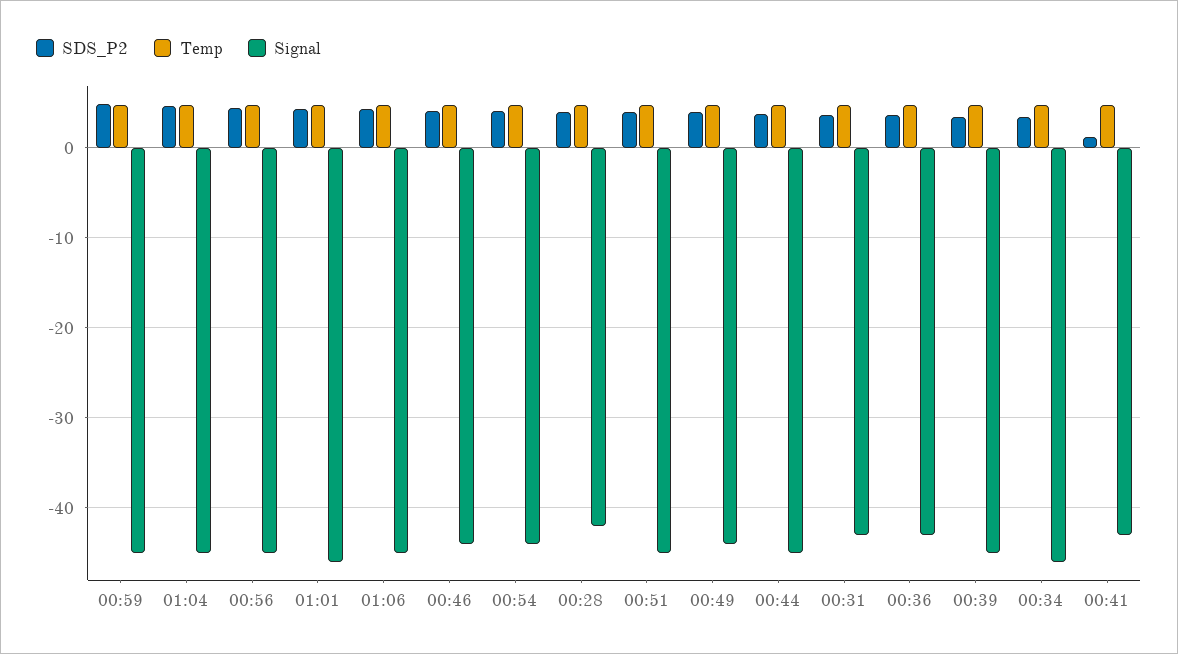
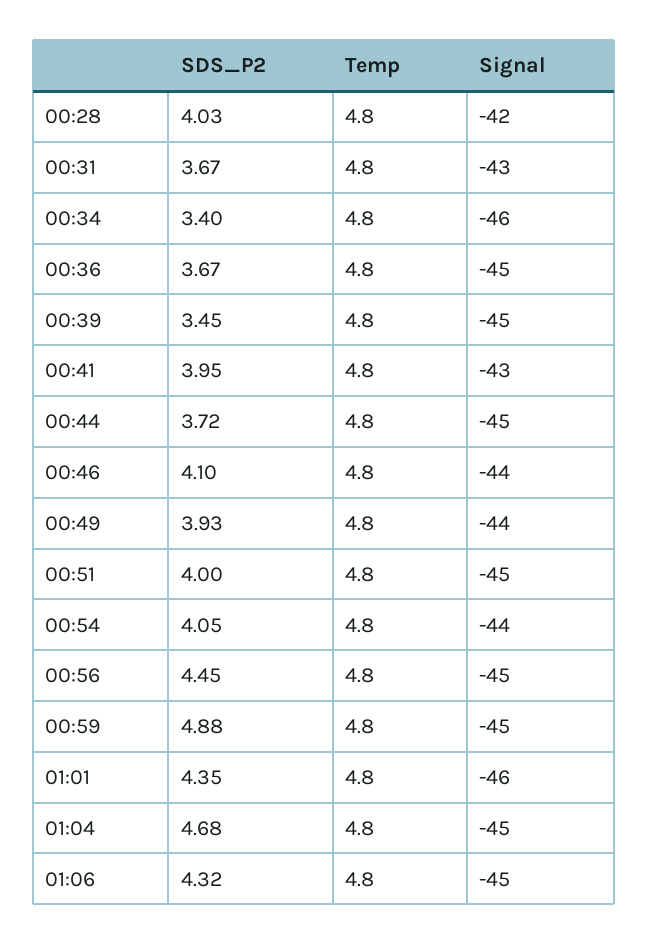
Signal, 00:36: -43 -> -45
SDS_P2, 00:41: 1 -> 3.95

